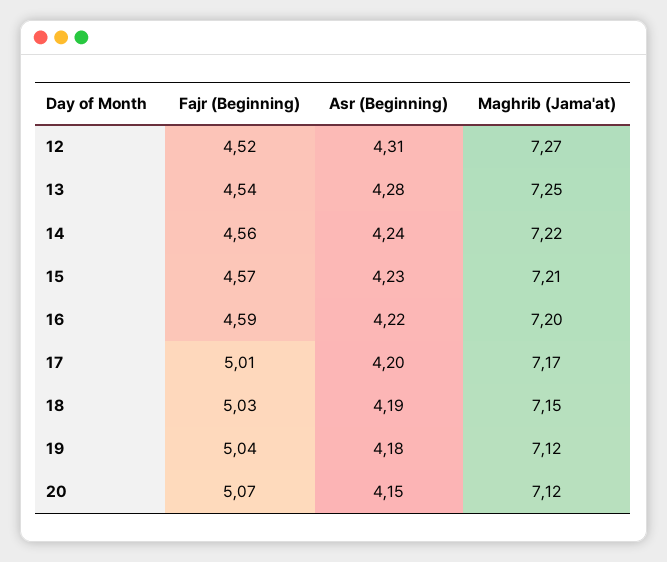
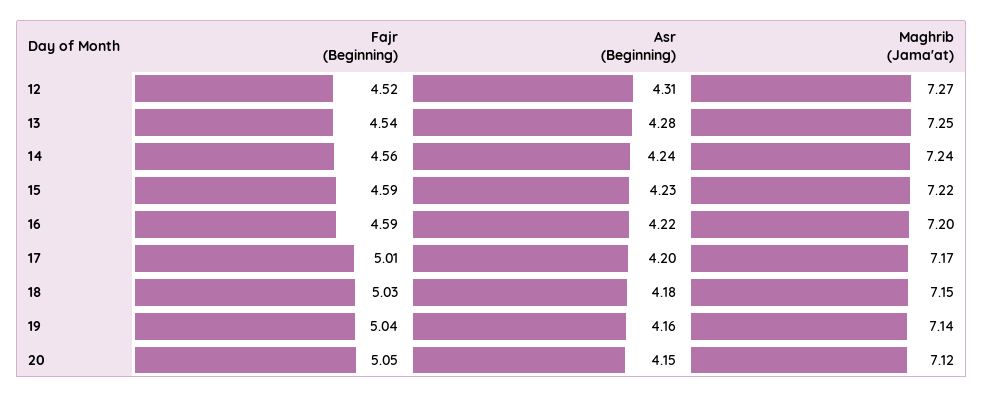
Maghrib (Jama'at), 14: 7.22 -> 7.24
Fajr (Beginning), 15: 4.57 -> 4.59
Maghrib (Jama'at), 15: 7.21 -> 7.22
Asr (Beginning), 18: 4.19 -> 4.18
Asr (Beginning), 19: 4.18 -> 4.16
Maghrib (Jama'at), 19: 7.12 -> 7.14
Fajr (Beginning), 20: 5.07 -> 5.05

